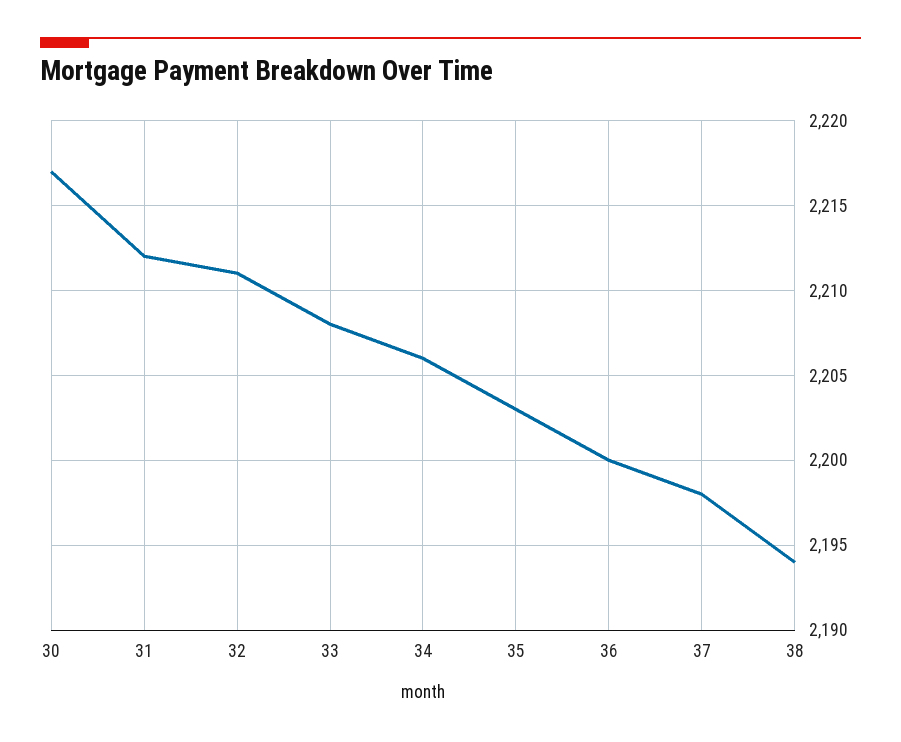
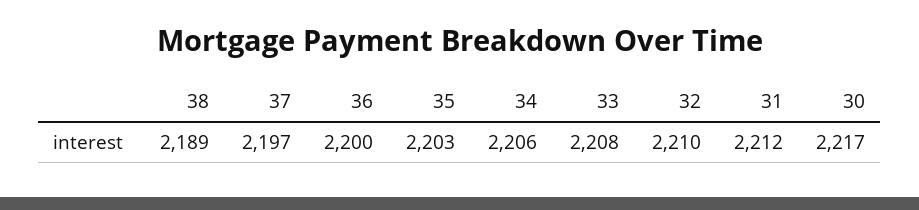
32: 2211 -> 2210
37: 2198 -> 2197
38: 2194 -> 2189

